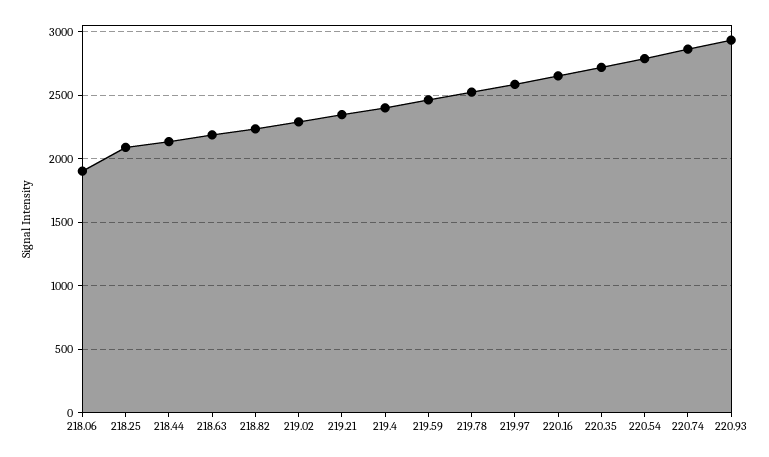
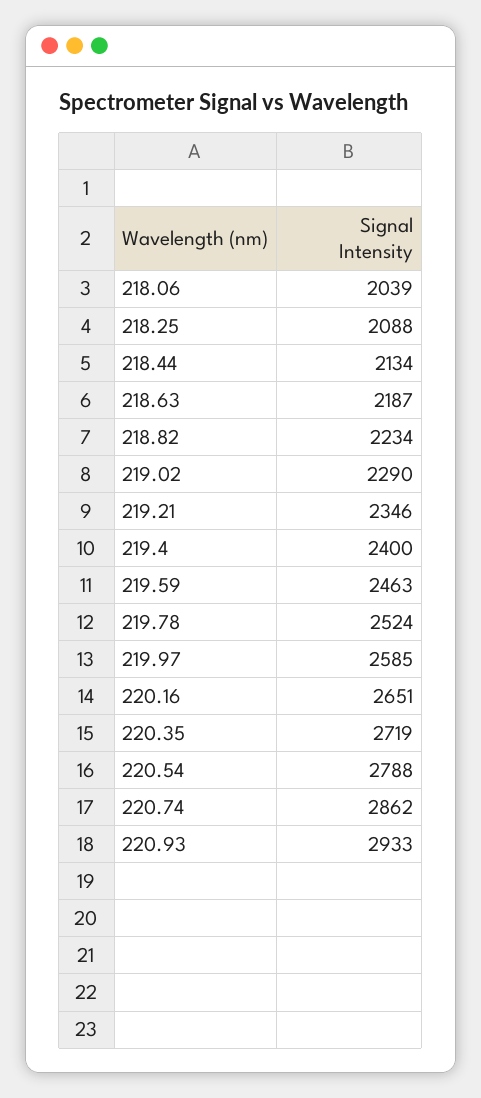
218.06: 1900 -> 2039

